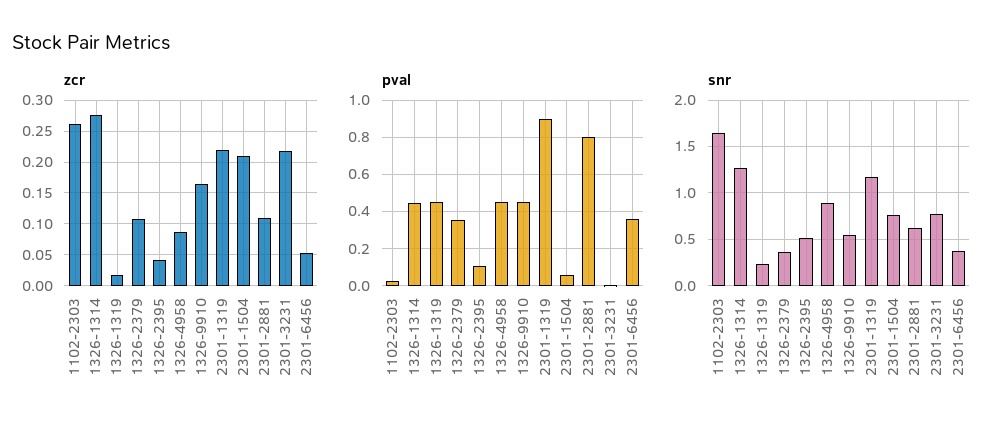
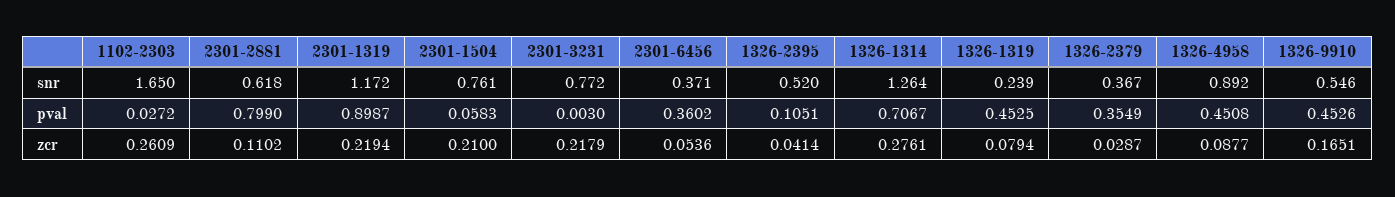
zcr, 1326-1319: 0.02 -> 0.0794
zcr, 1326-2379: 0.11 -> 0.0287
pval, 1326-1314: 0.45 -> 0.7067

